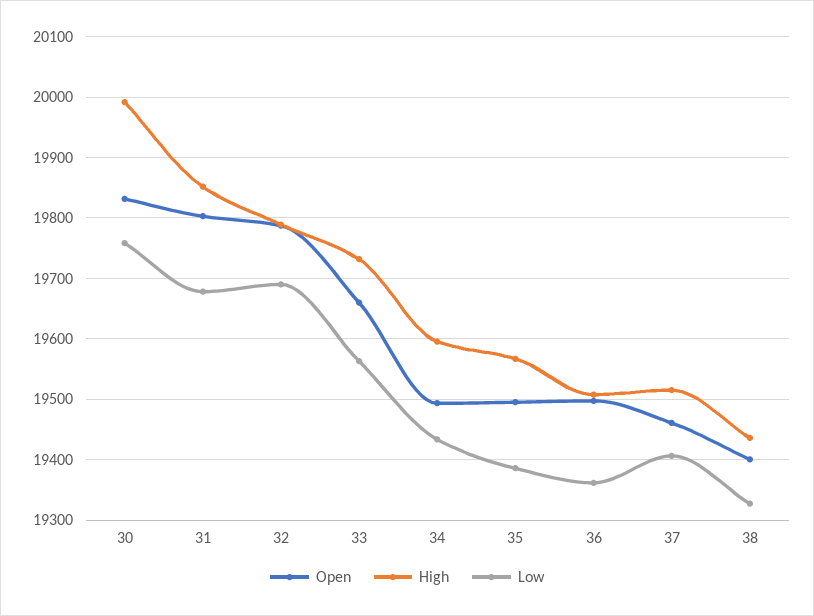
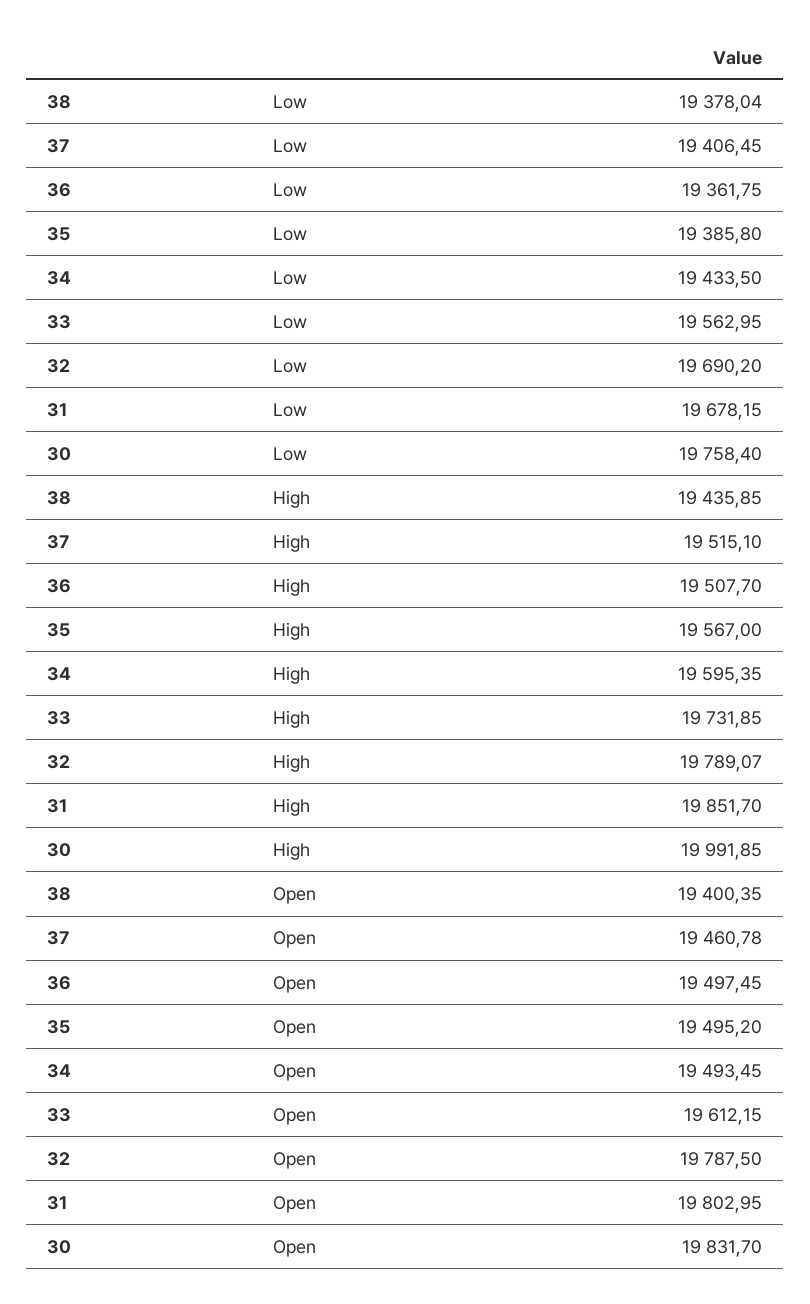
Open, 33: 19660 -> 19612.15
Low, 38: 19330 -> 19378.04

